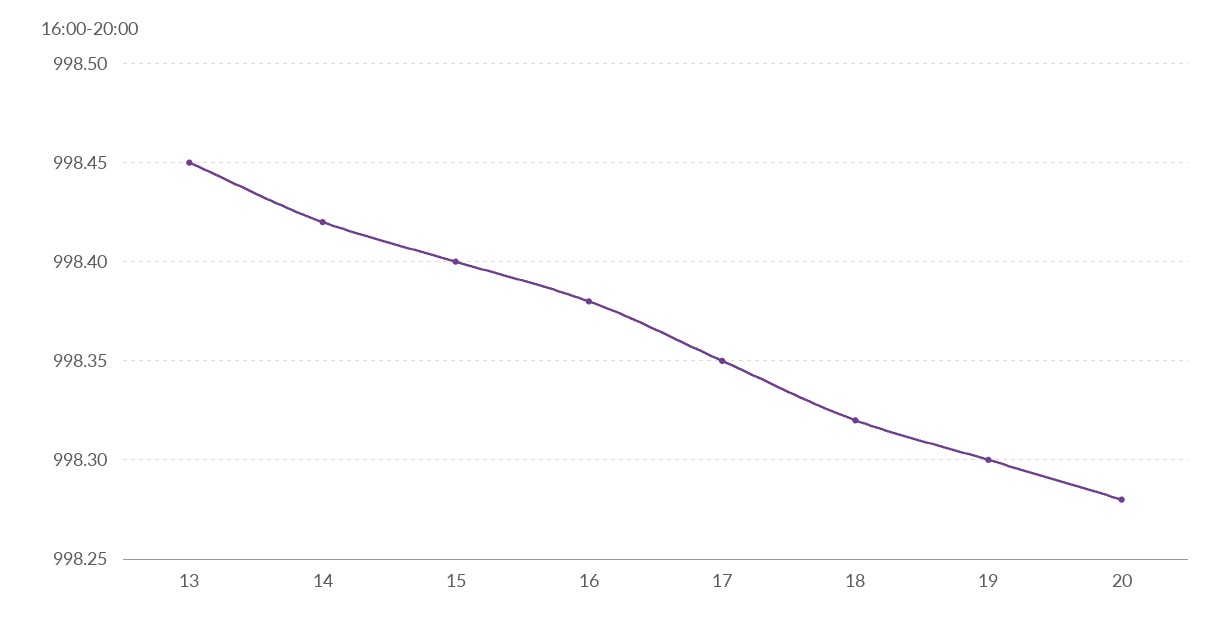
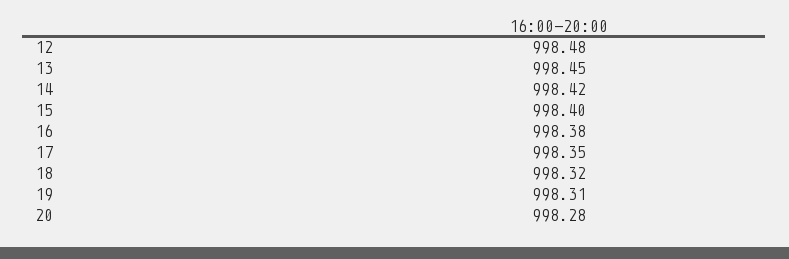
19: 998.3 -> 998.31
12: none -> 998.48

